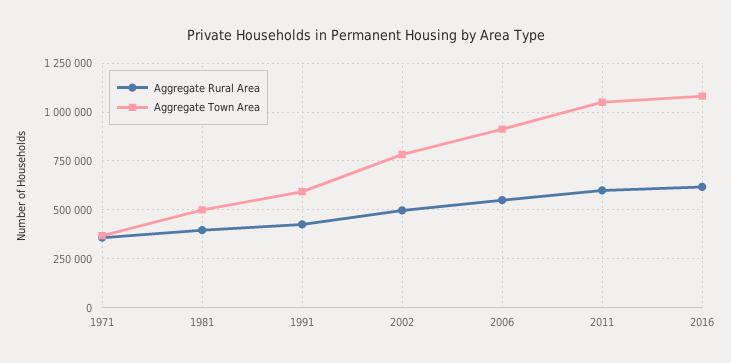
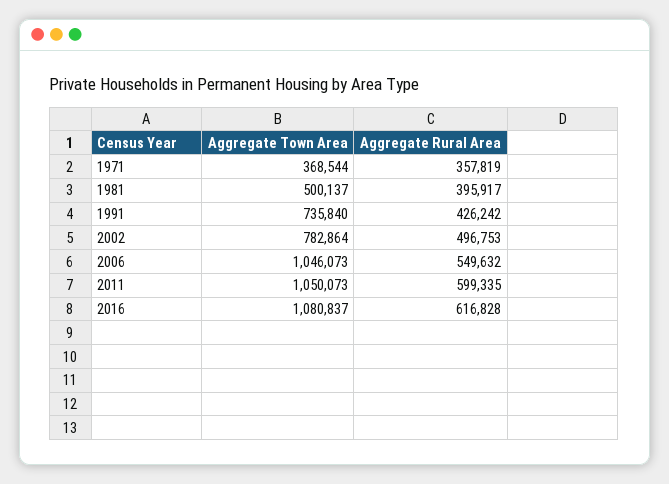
Aggregate Town Area, 1991: 600000 -> 735840
Aggregate Town Area, 2006: 900000 -> 1046073

